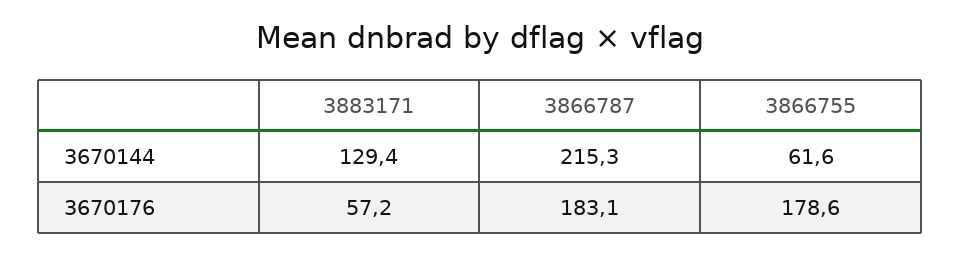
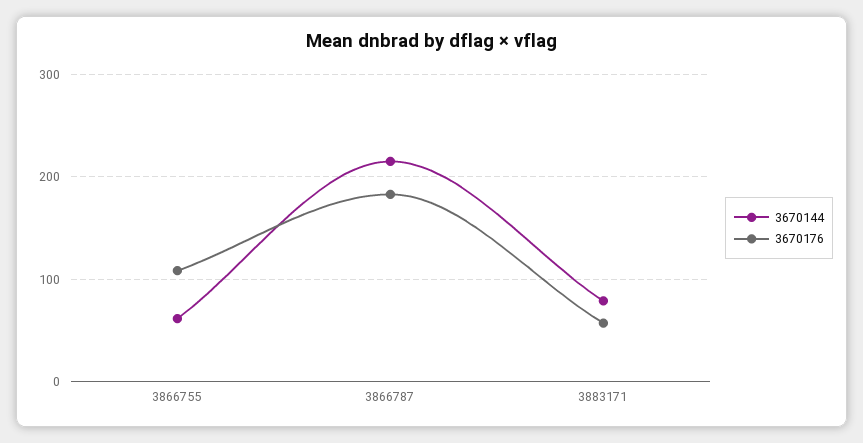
3670144, 3883171: 129.4 -> 80
3670176, 3866755: 178.6 -> 110

